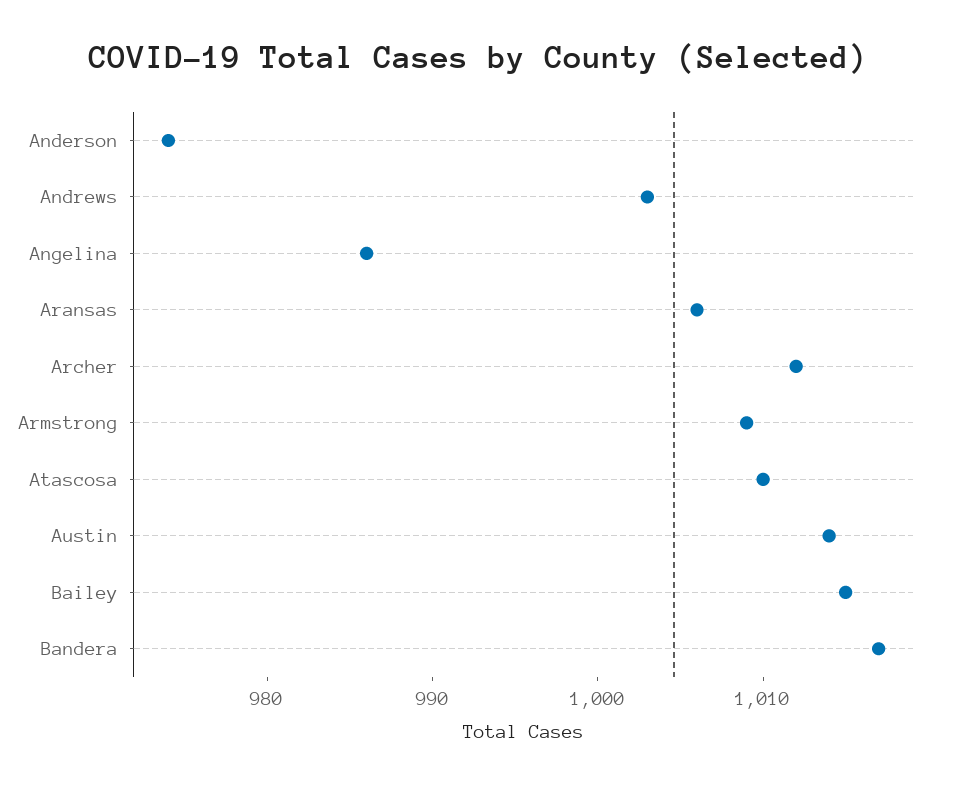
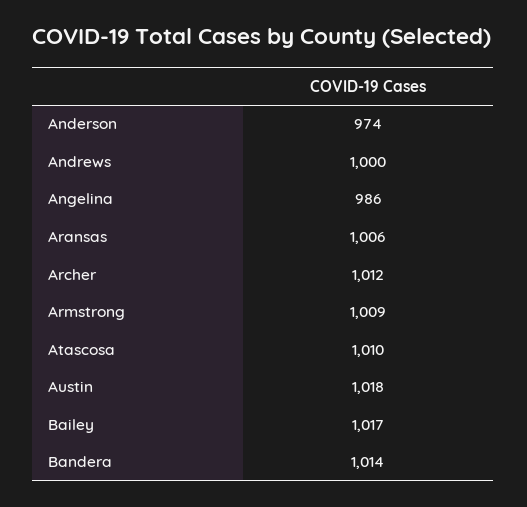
Andrews: 1003 -> 1000
Austin: 1014 -> 1018
Bailey: 1015 -> 1017
Bandera: 1017 -> 1014

